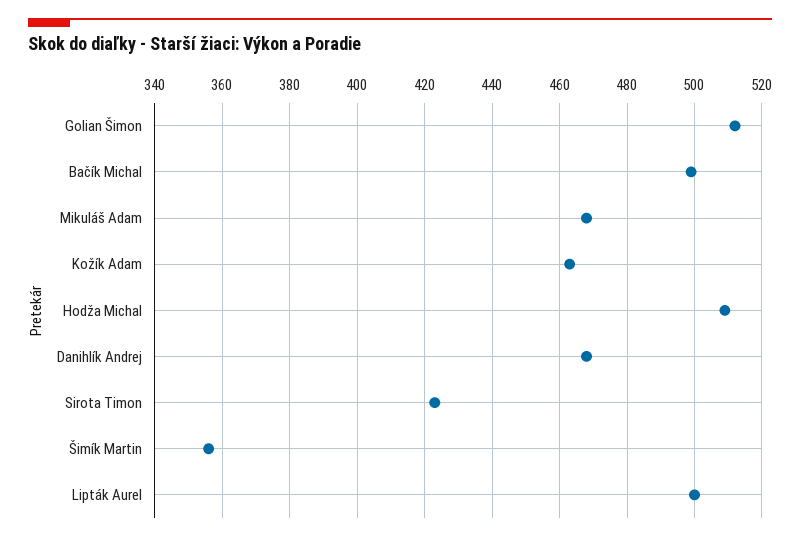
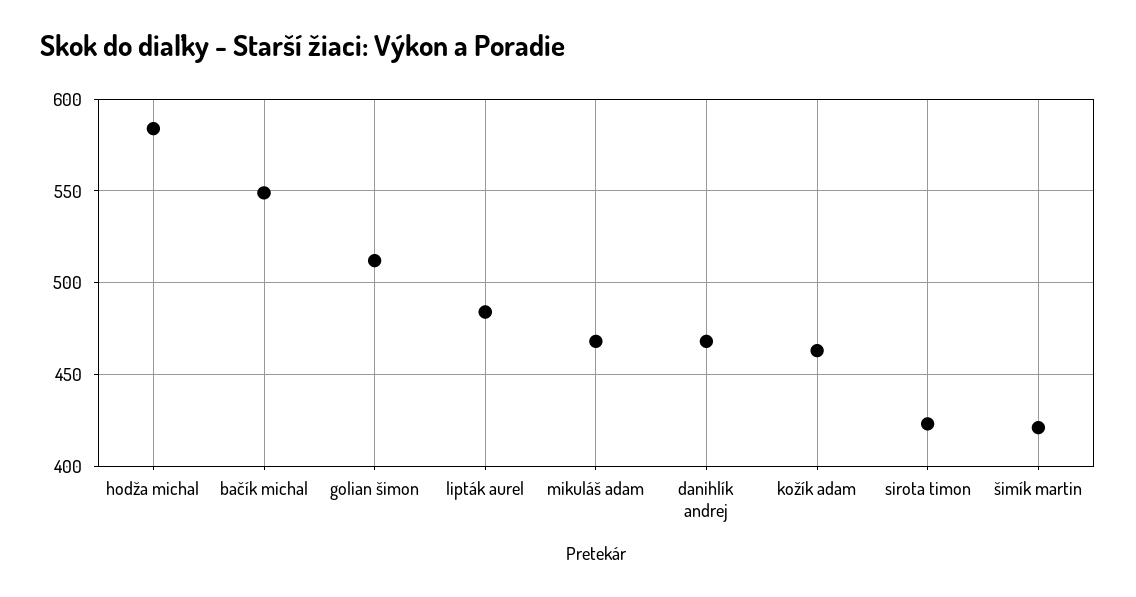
Bačík Michal: 500 -> 550
Hodža Michal: 510 -> 585
Šimík Martin: 355 -> 420
Lipták Aurel: 500 -> 485

